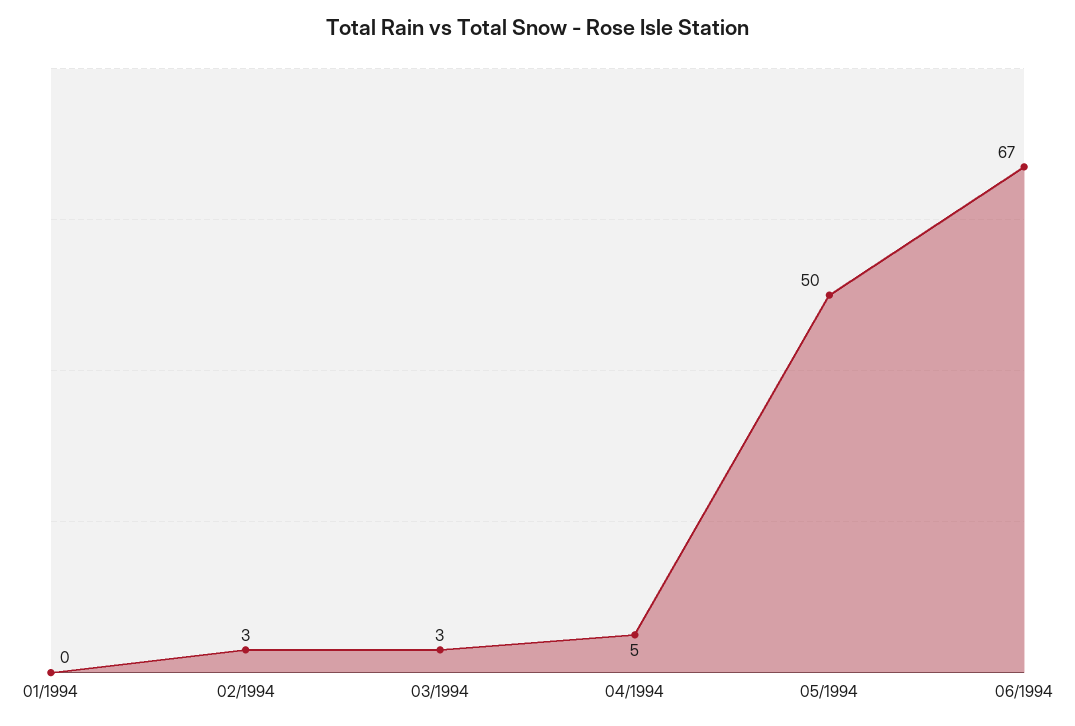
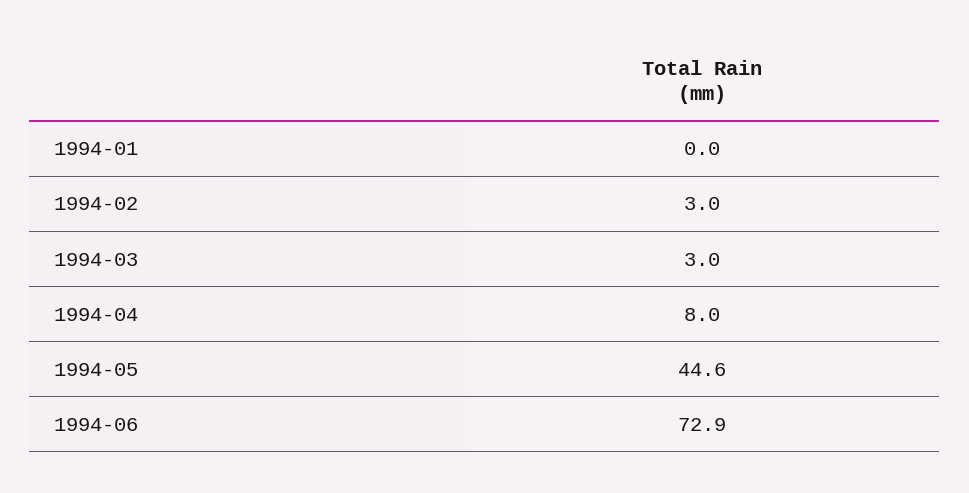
04/1994: 5 -> 8
05/1994: 50 -> 44.6
06/1994: 67 -> 72.9

